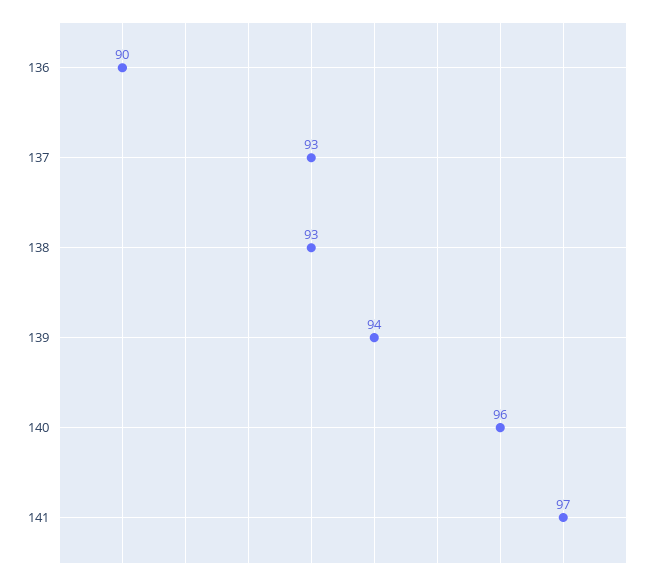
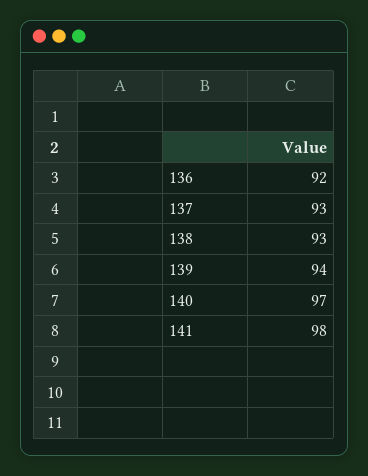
136: 90 -> 92
140: 96 -> 97
141: 97 -> 98

